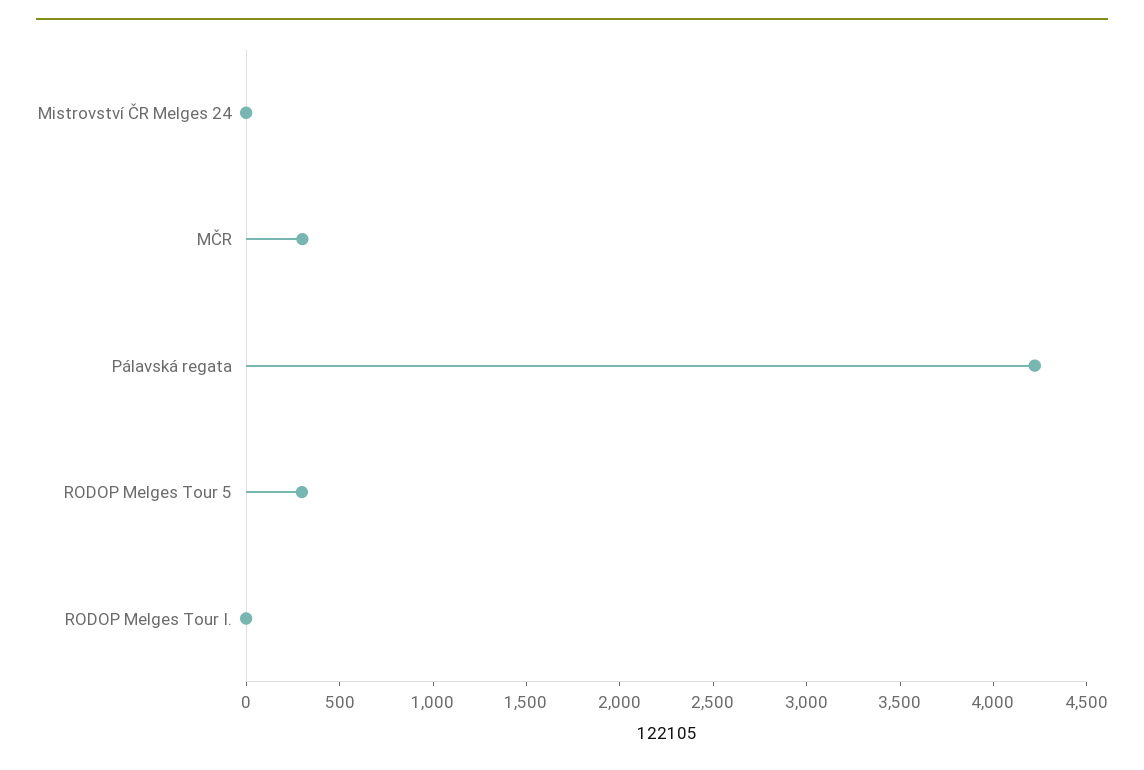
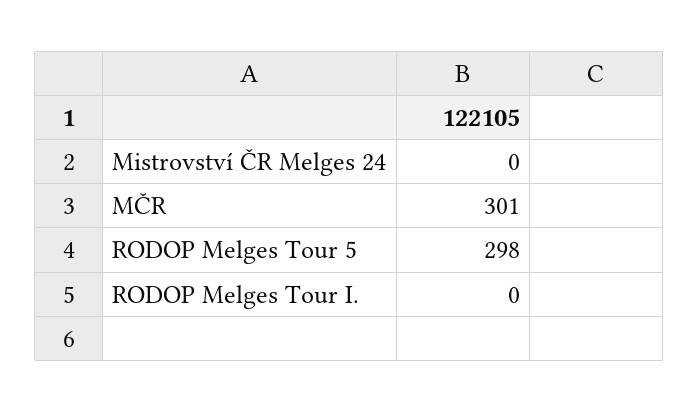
Pálavská regata: 4200 -> none

